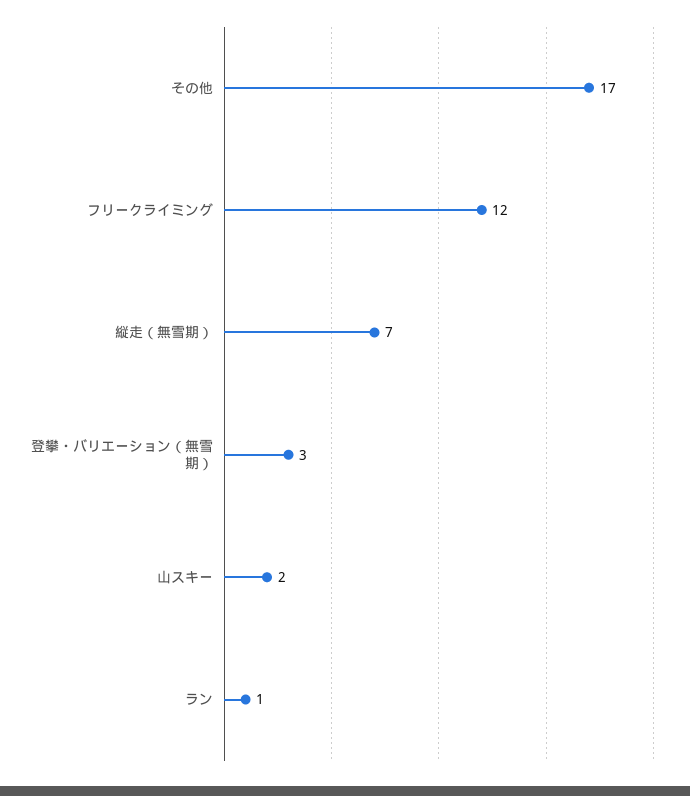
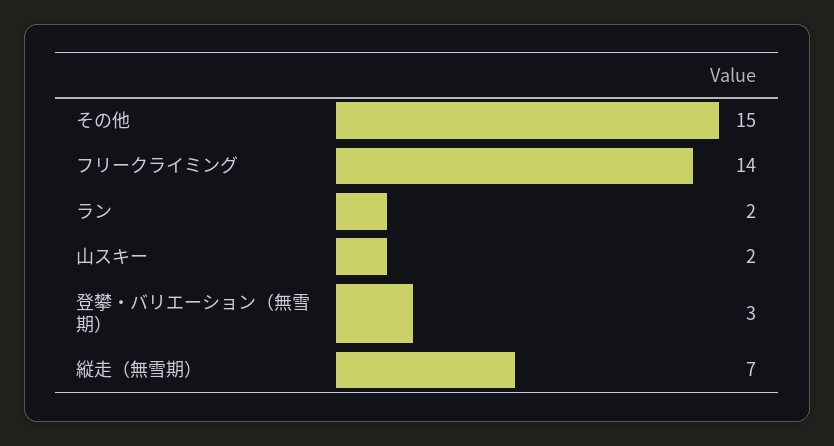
その他: 17 -> 15
フリークライミング: 12 -> 14
ラン: 1 -> 2

